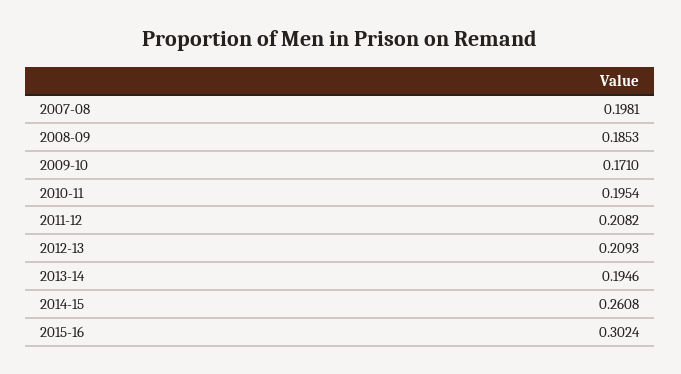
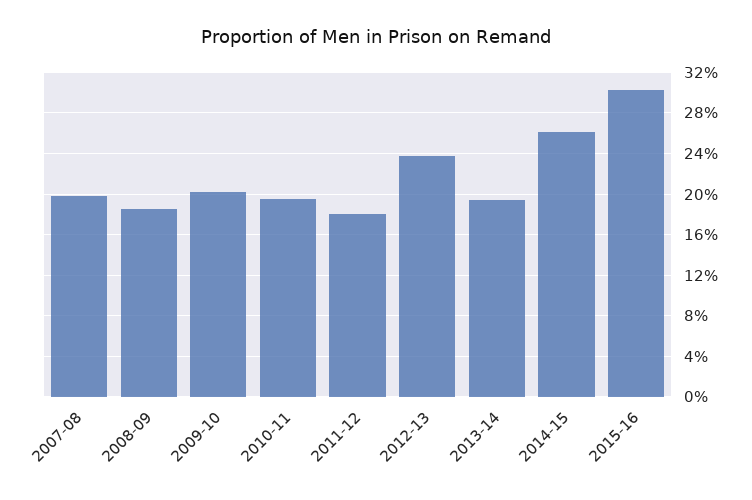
2009-10: 0.171 -> 0.2
2011-12: 0.2082 -> 0.18
2012-13: 0.2093 -> 0.24

